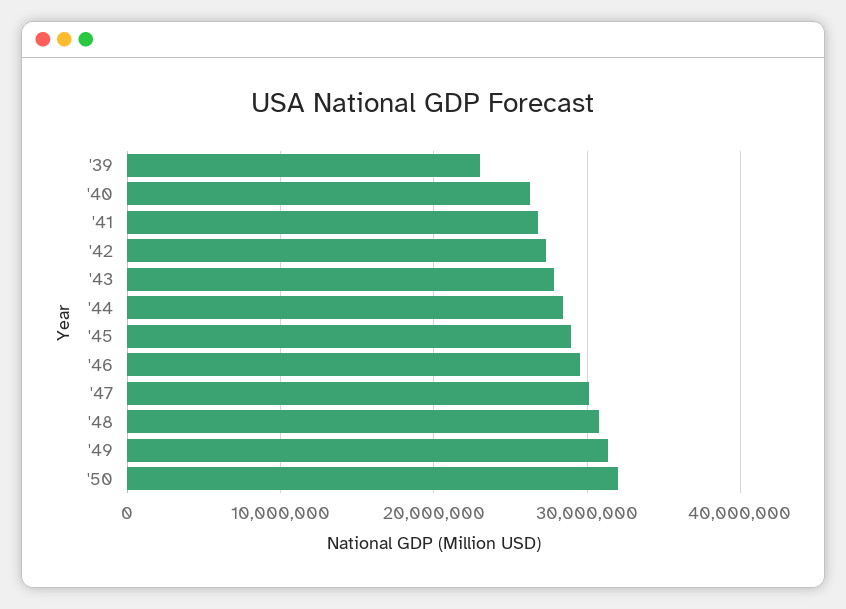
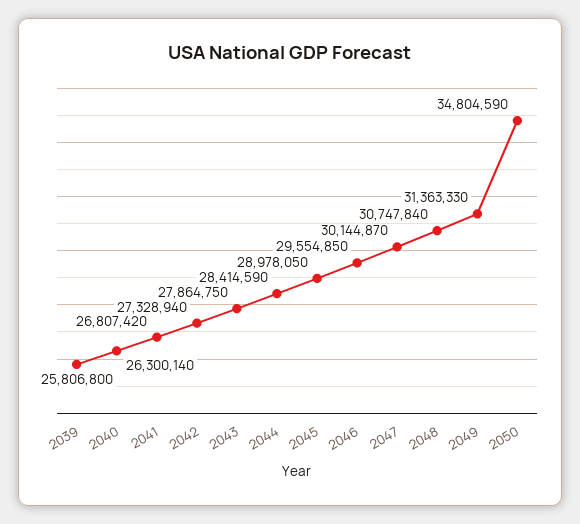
'39: 23000000 -> 25806800
'50: 32000000 -> 34804590

